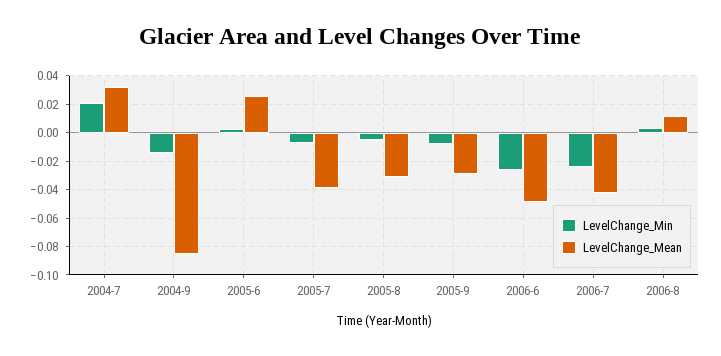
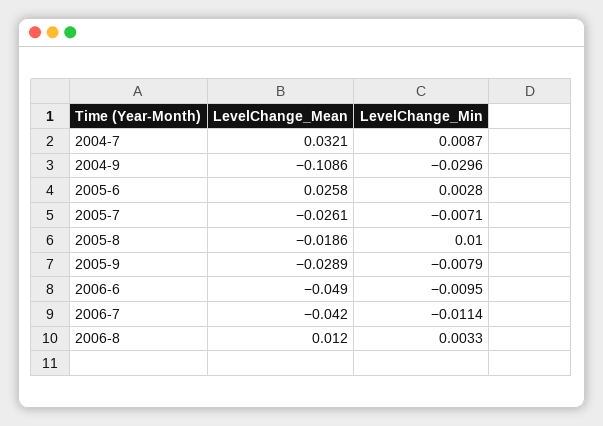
LevelChange_Min, 2004-7: 0.02 -> 0.0087
LevelChange_Min, 2004-9: -0.015 -> -0.0296
LevelChange_Mean, 2004-9: -0.085 -> -0.1086
LevelChange_Mean, 2005-7: -0.04 -> -0.0261
LevelChange_Min, 2005-8: -0.005 -> 0.01
LevelChange_Mean, 2005-8: -0.03 -> -0.0186
LevelChange_Min, 2006-6: -0.025 -> -0.0095
LevelChange_Min, 2006-7: -0.025 -> -0.0114

